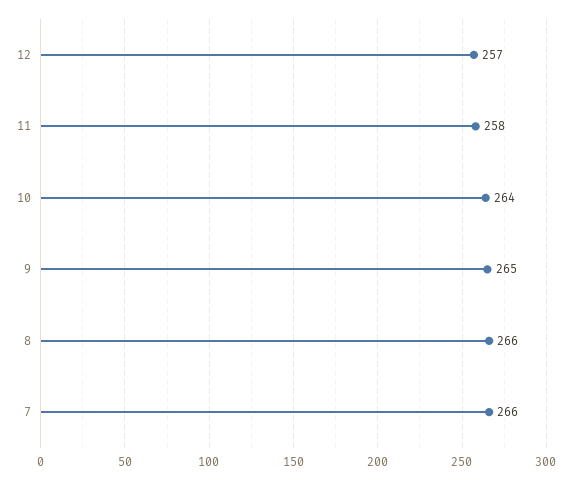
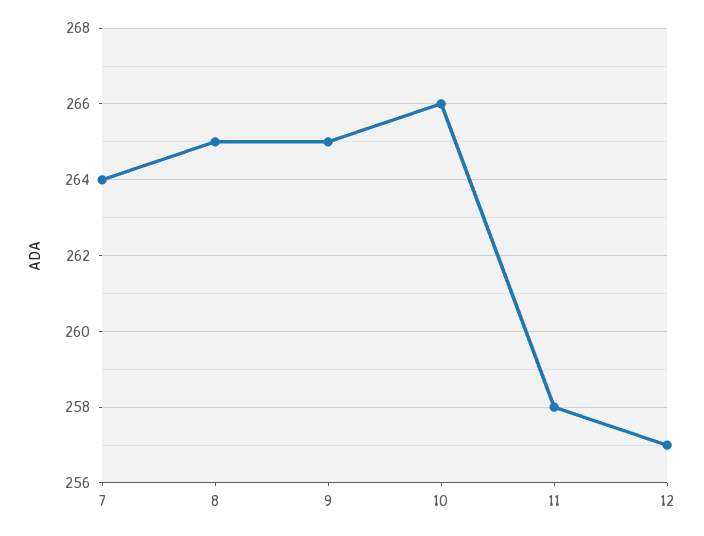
10: 264 -> 266
8: 266 -> 265
7: 266 -> 264

